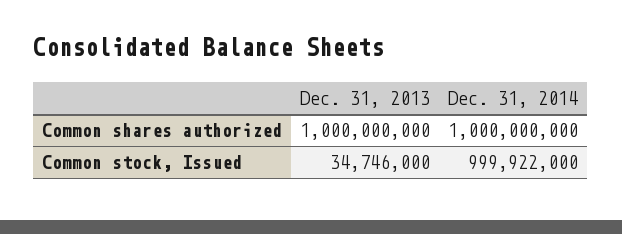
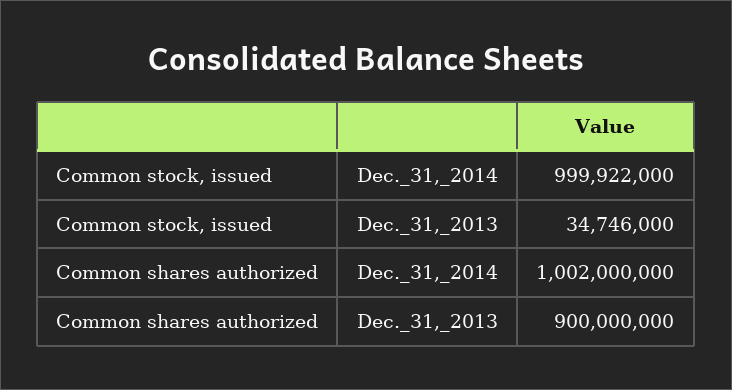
Dec. 31, 2013, Common shares authorized: 1000000000 -> 900000000
Dec. 31, 2014, Common shares authorized: 1000000000 -> 1002000000

